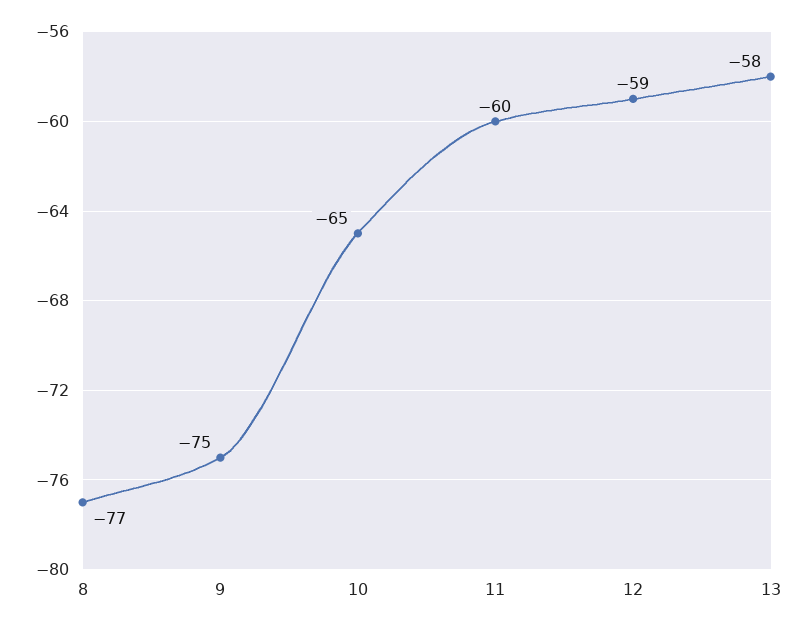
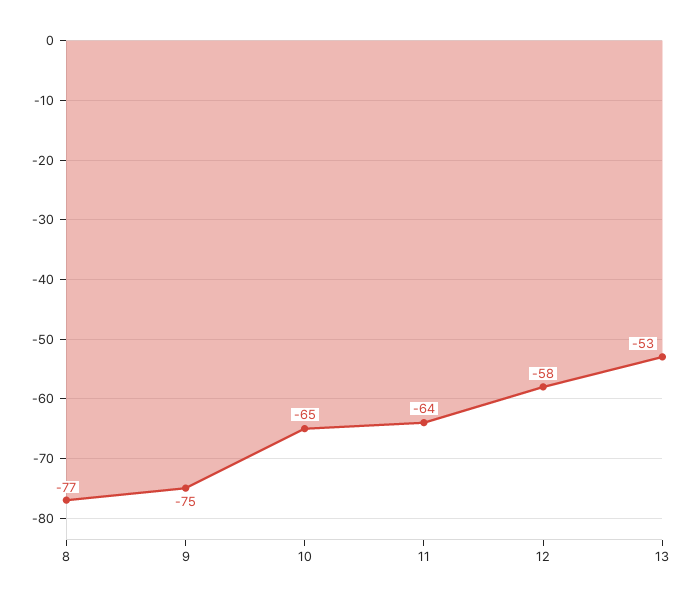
11: -60 -> -64
12: -59 -> -58
13: -58 -> -53

